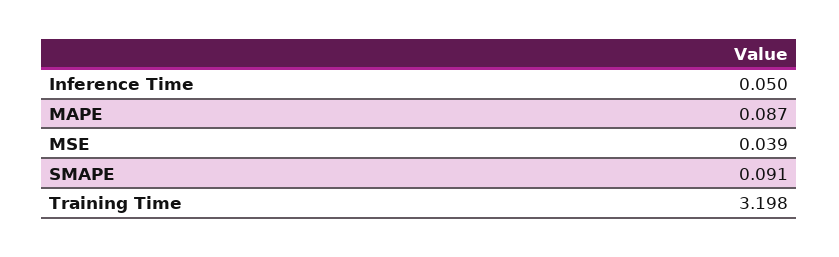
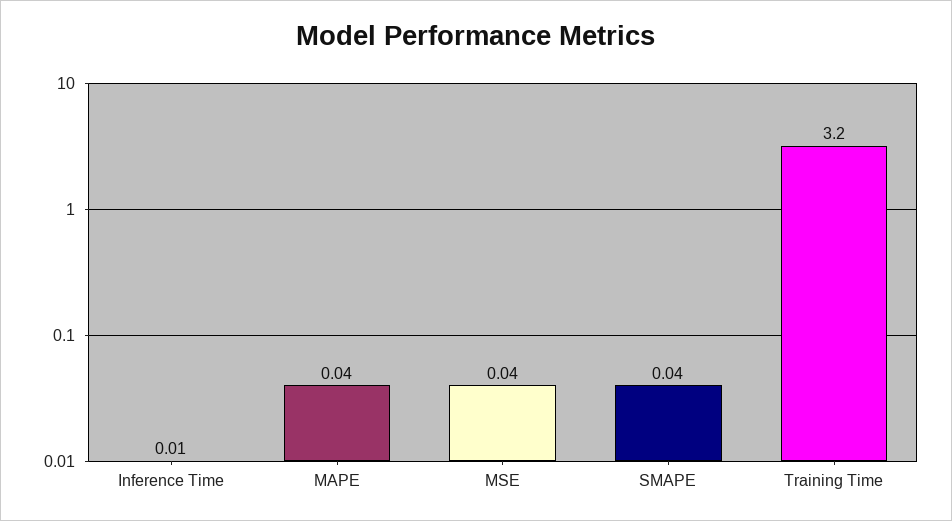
Inference Time: 0.05 -> 0.01
MAPE: 0.087 -> 0.04
SMAPE: 0.091 -> 0.04

